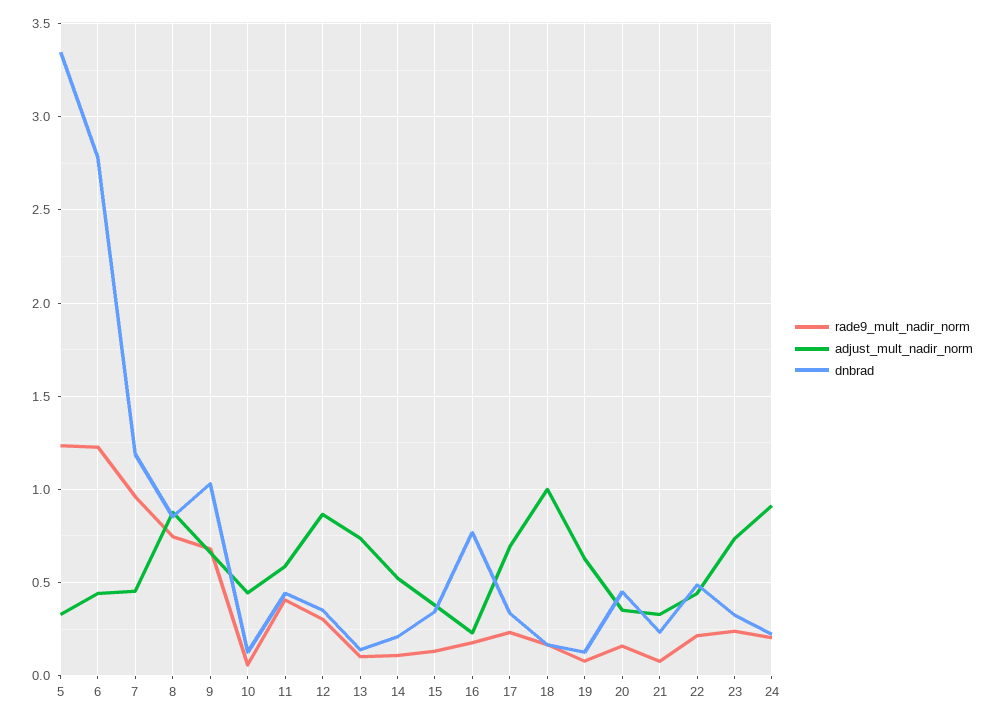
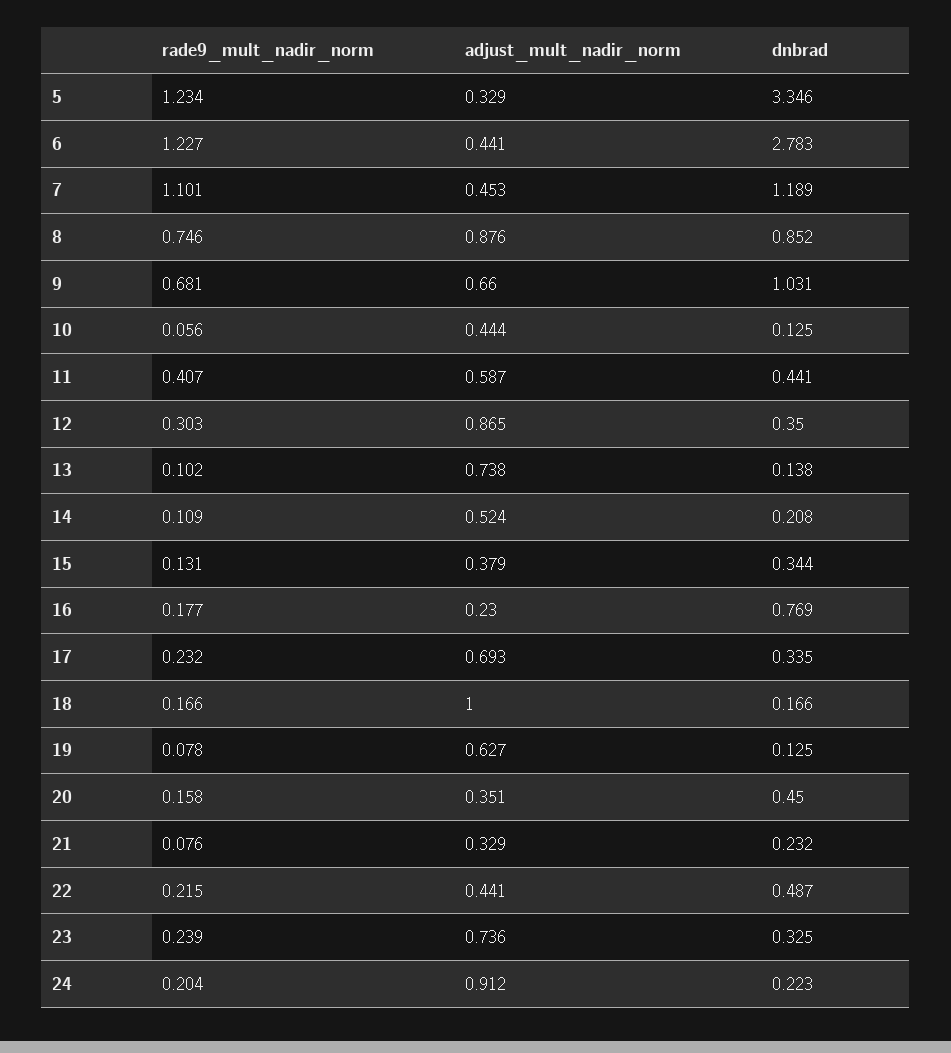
rade9_mult_nadir_norm, 7: 0.95 -> 1.101

